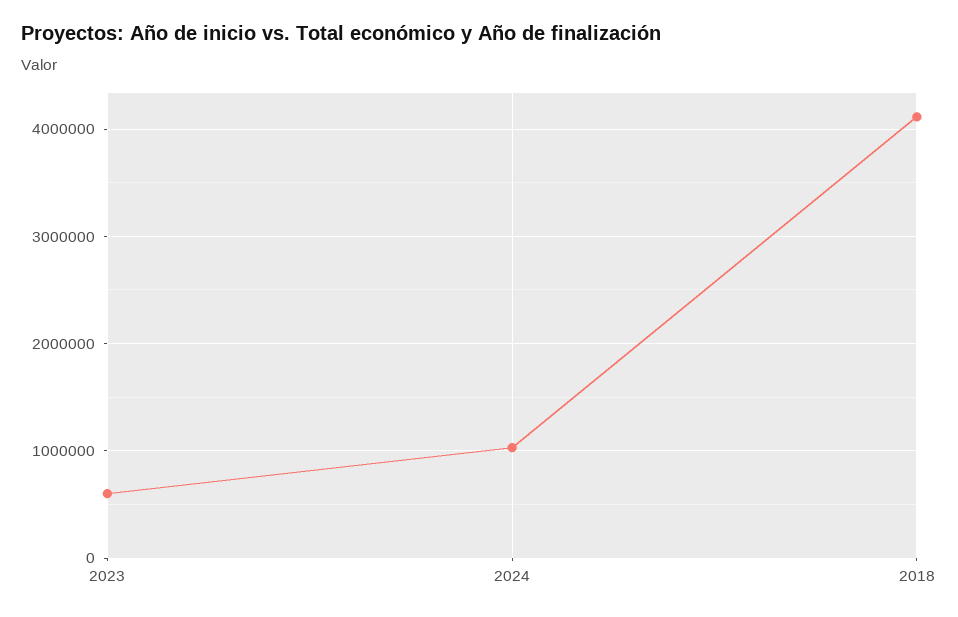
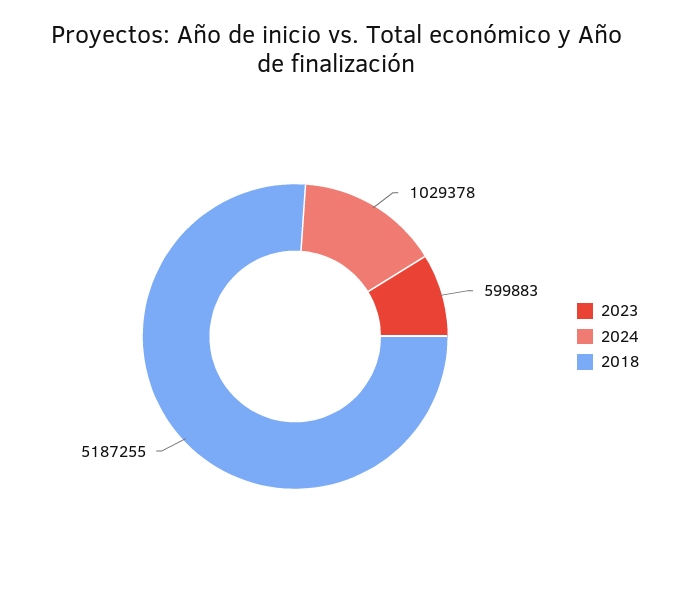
2018: 4100000 -> 5187255

